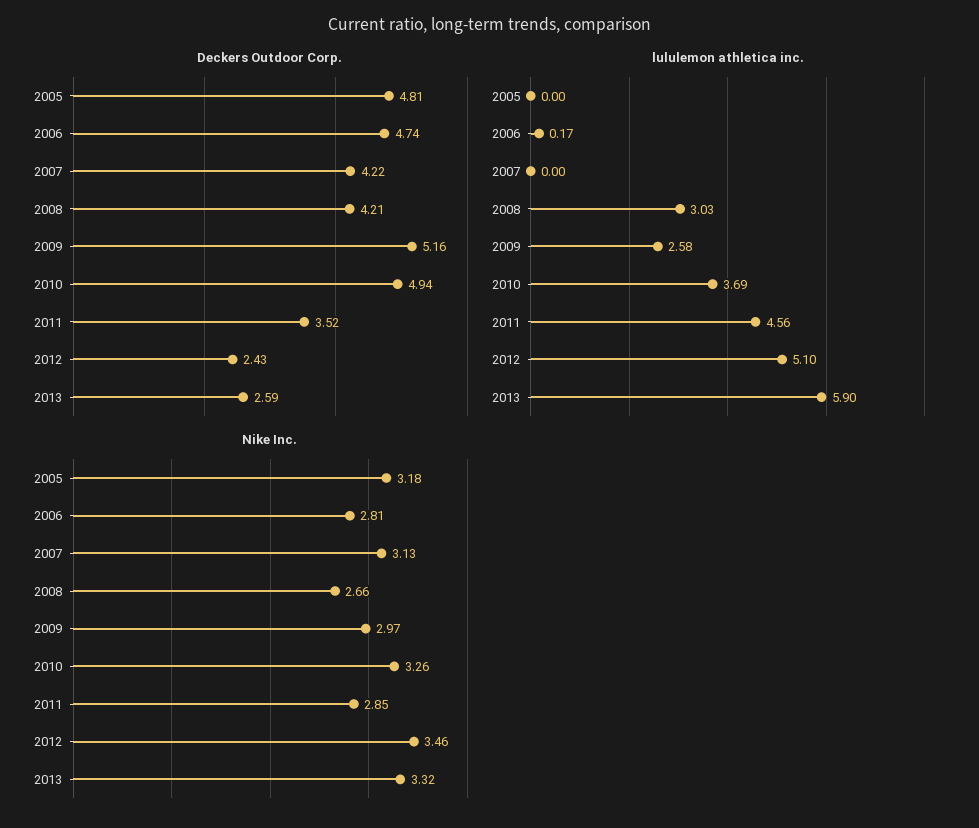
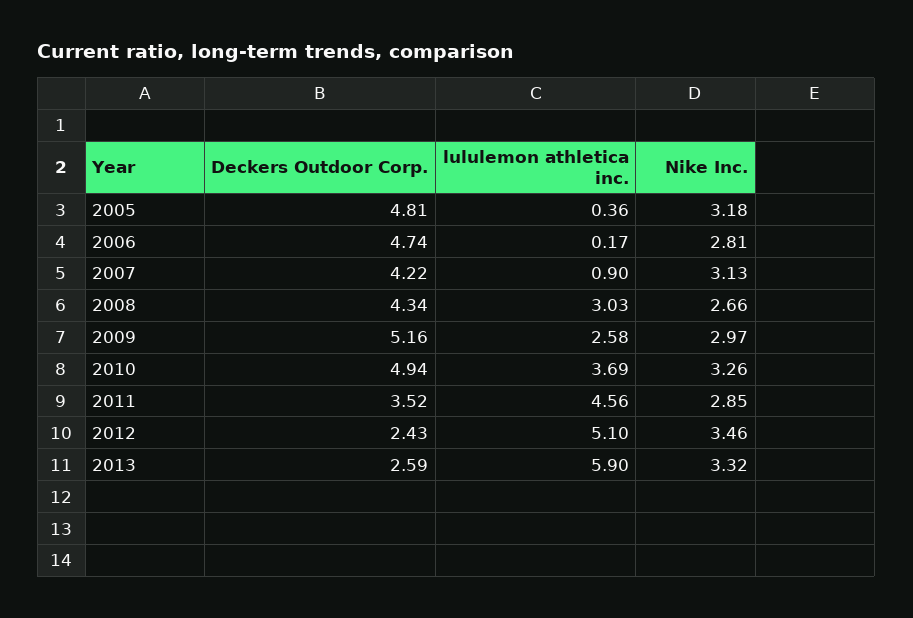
Deckers Outdoor Corp., 2008: 4.21 -> 4.34
lululemon athletica inc., 2005: 0 -> 0.36
lululemon athletica inc., 2007: 0 -> 0.9

